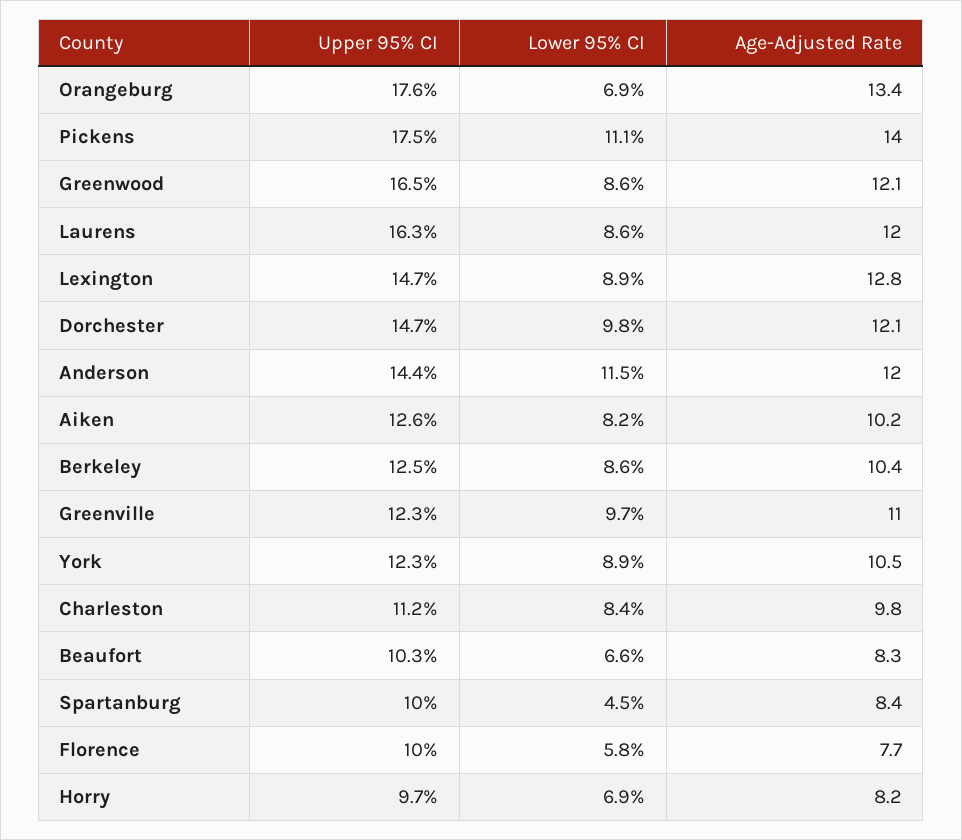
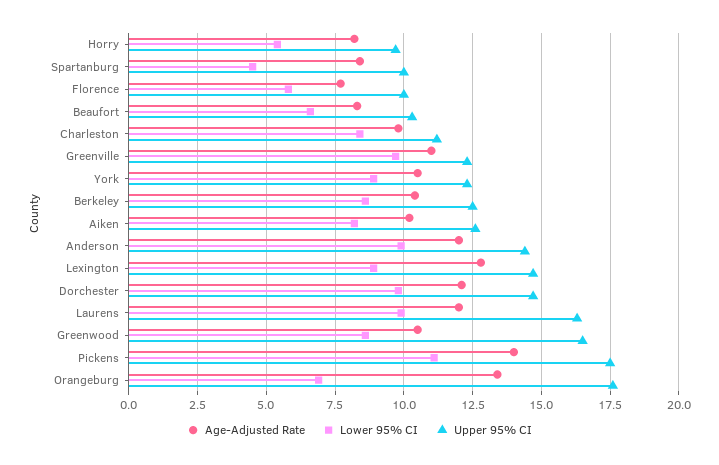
Age-Adjusted Rate, Greenwood: 12.1 -> 10.5
Lower 95% CI, Laurens: 8.6 -> 10
Lower 95% CI, Anderson: 11.5 -> 10
Lower 95% CI, Horry: 6.9 -> 5.5

